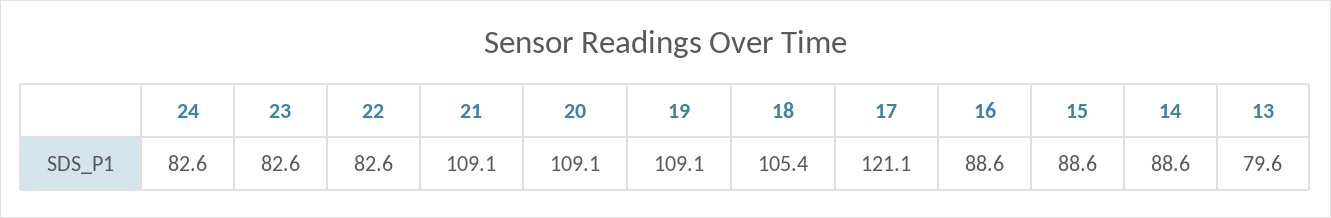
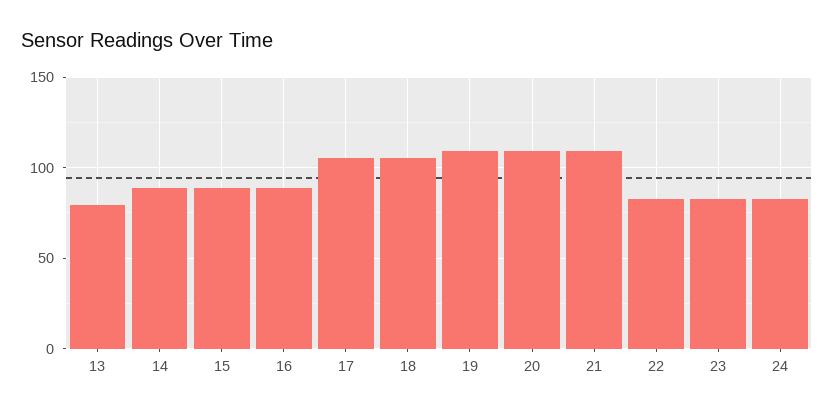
17: 121.1 -> 105

